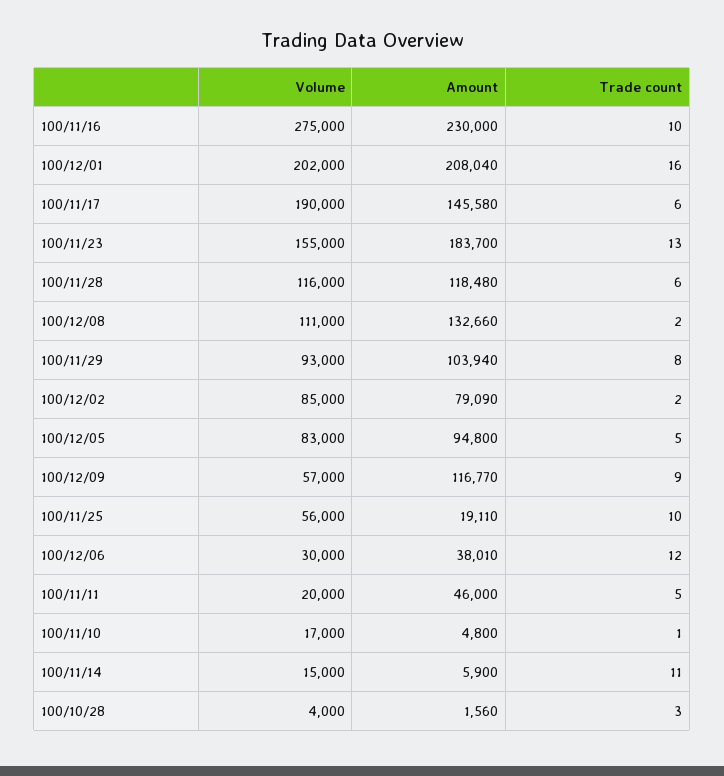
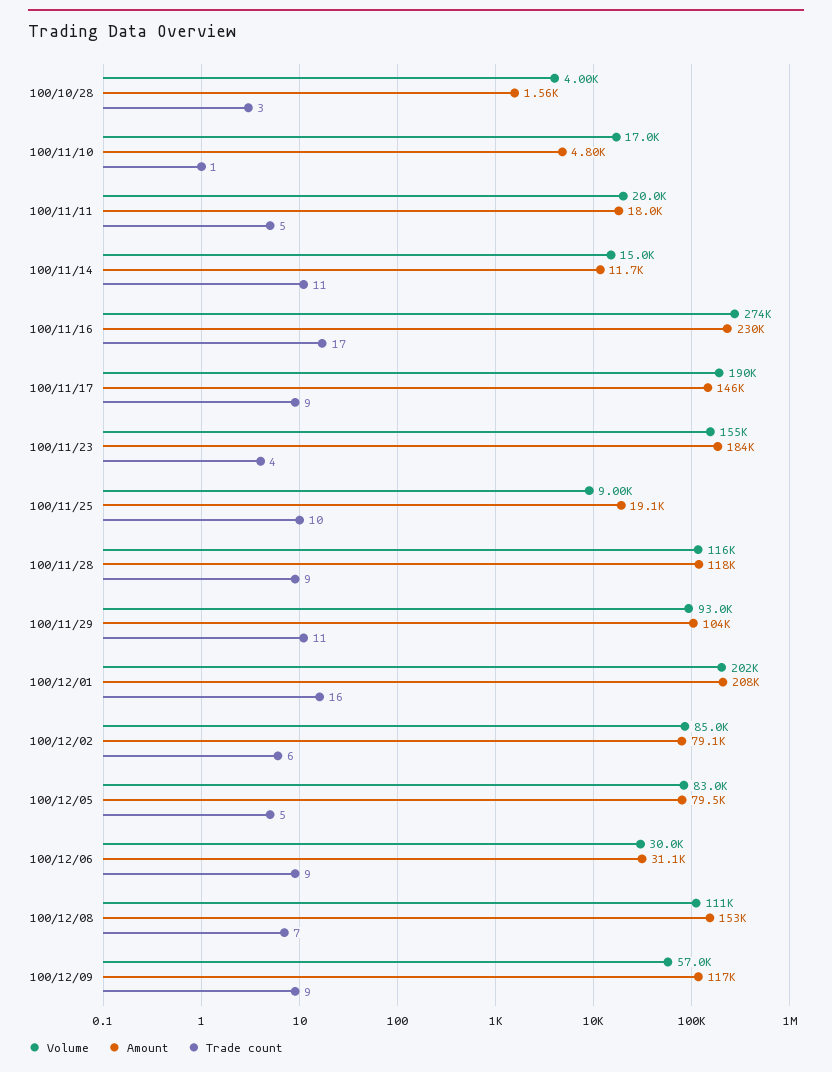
Volume, 100/11/16: 275000 -> 274000
Trade count, 100/11/16: 10 -> 17
Trade count, 100/11/17: 6 -> 9
Trade count, 100/11/23: 13 -> 4
Trade count, 100/11/28: 6 -> 9
Amount, 100/12/08: 132660 -> 153000
Trade count, 100/12/08: 2 -> 7
Trade count, 100/11/29: 8 -> 11
Trade count, 100/12/02: 2 -> 6
Amount, 100/12/05: 94800 -> 79500
Volume, 100/11/25: 56000 -> 9000
Amount, 100/12/06: 38010 -> 31100
Trade count, 100/12/06: 12 -> 9
Amount, 100/11/11: 46000 -> 18000
Amount, 100/11/14: 5900 -> 11700

